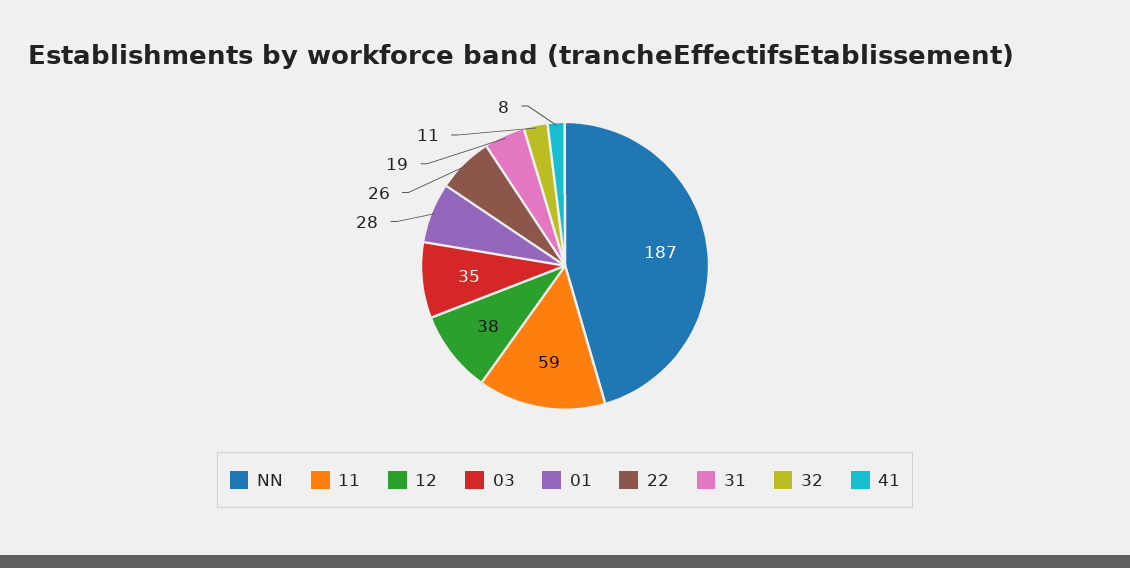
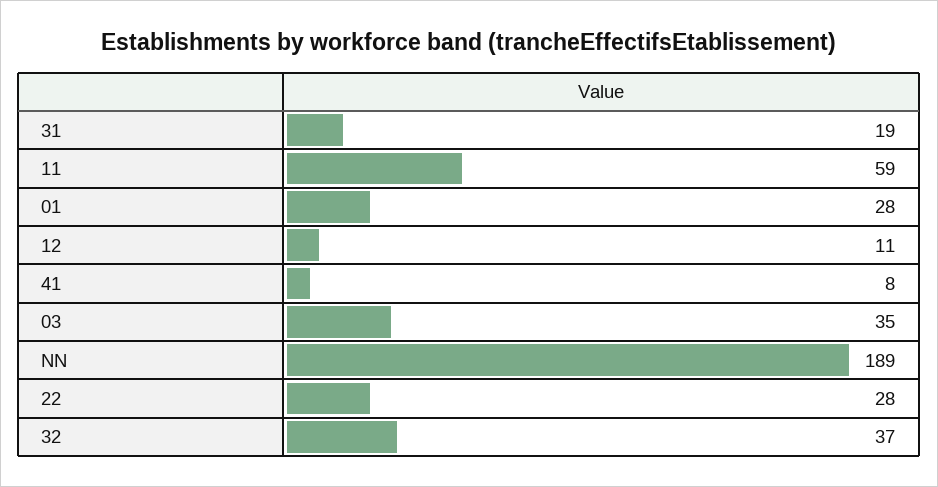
NN: 187 -> 189
12: 38 -> 11
22: 26 -> 28
32: 11 -> 37

